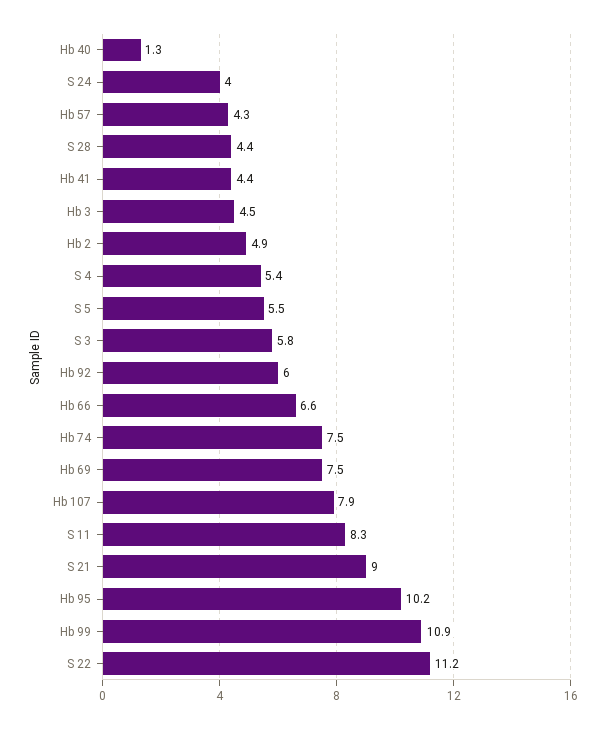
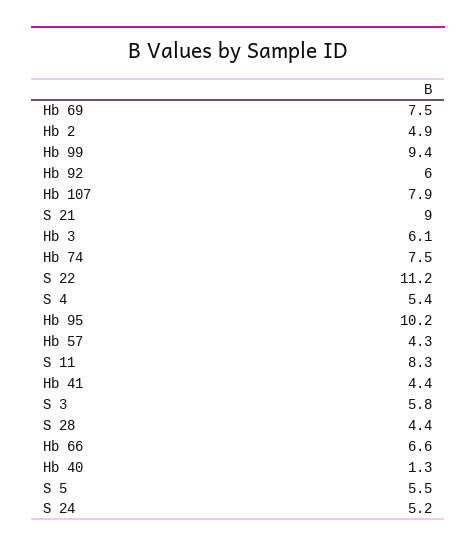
S 24: 4 -> 5.2
Hb 3: 4.5 -> 6.1
Hb 99: 10.9 -> 9.4

